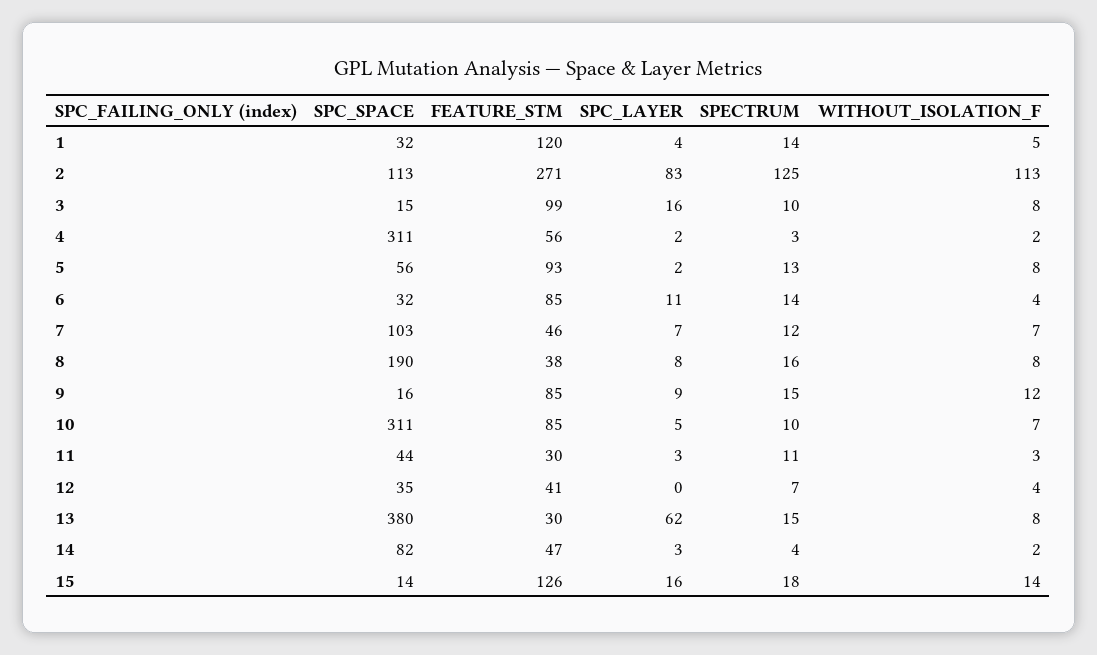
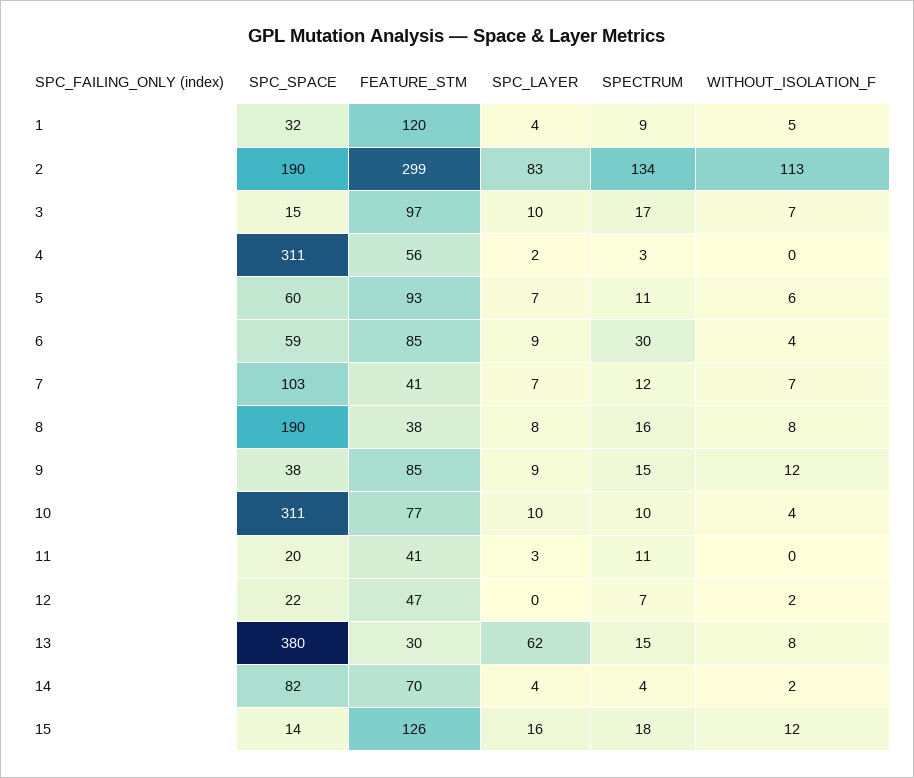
SPECTRUM, 1: 14 -> 9
SPC_SPACE, 2: 113 -> 190
FEATURE_STM, 2: 271 -> 299
SPECTRUM, 2: 125 -> 134
FEATURE_STM, 3: 99 -> 97
SPC_LAYER, 3: 16 -> 10
SPECTRUM, 3: 10 -> 17
WITHOUT_ISOLATION_F, 3: 8 -> 7
WITHOUT_ISOLATION_F, 4: 2 -> 0
SPC_SPACE, 5: 56 -> 60
SPC_LAYER, 5: 2 -> 7
SPECTRUM, 5: 13 -> 11
WITHOUT_ISOLATION_F, 5: 8 -> 6
SPC_SPACE, 6: 32 -> 59
SPC_LAYER, 6: 11 -> 9
SPECTRUM, 6: 14 -> 30
FEATURE_STM, 7: 46 -> 41
SPC_SPACE, 9: 16 -> 38
FEATURE_STM, 10: 85 -> 77
SPC_LAYER, 10: 5 -> 10
WITHOUT_ISOLATION_F, 10: 7 -> 4
SPC_SPACE, 11: 44 -> 20
FEATURE_STM, 11: 30 -> 41
WITHOUT_ISOLATION_F, 11: 3 -> 0
SPC_SPACE, 12: 35 -> 22
FEATURE_STM, 12: 41 -> 47
WITHOUT_ISOLATION_F, 12: 4 -> 2
FEATURE_STM, 14: 47 -> 70
SPC_LAYER, 14: 3 -> 4
WITHOUT_ISOLATION_F, 15: 14 -> 12

